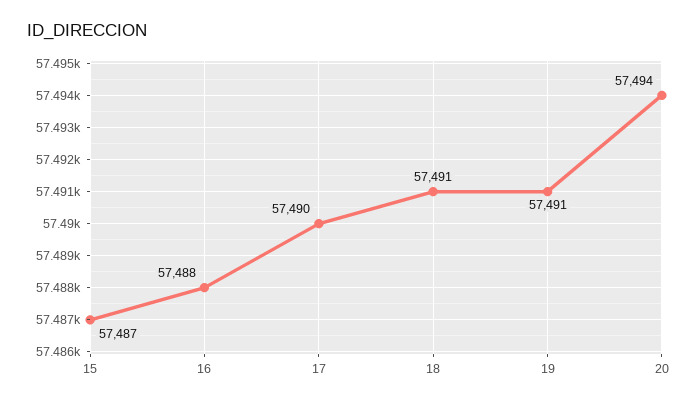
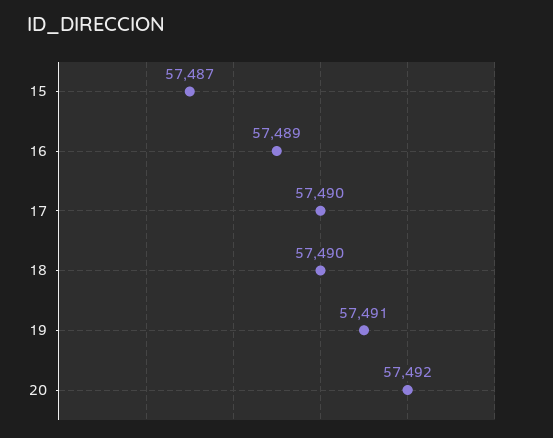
16: 57488 -> 57489
18: 57491 -> 57490
20: 57494 -> 57492

